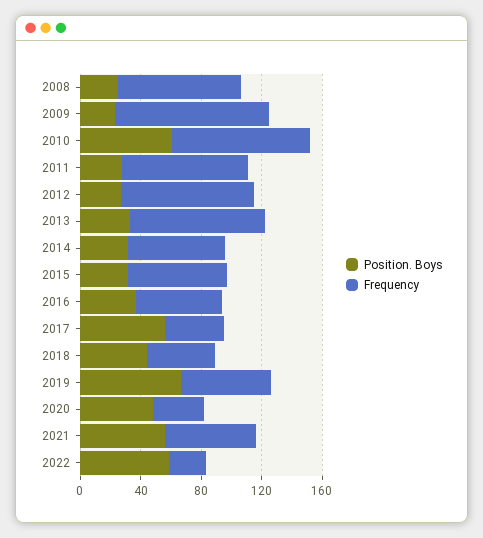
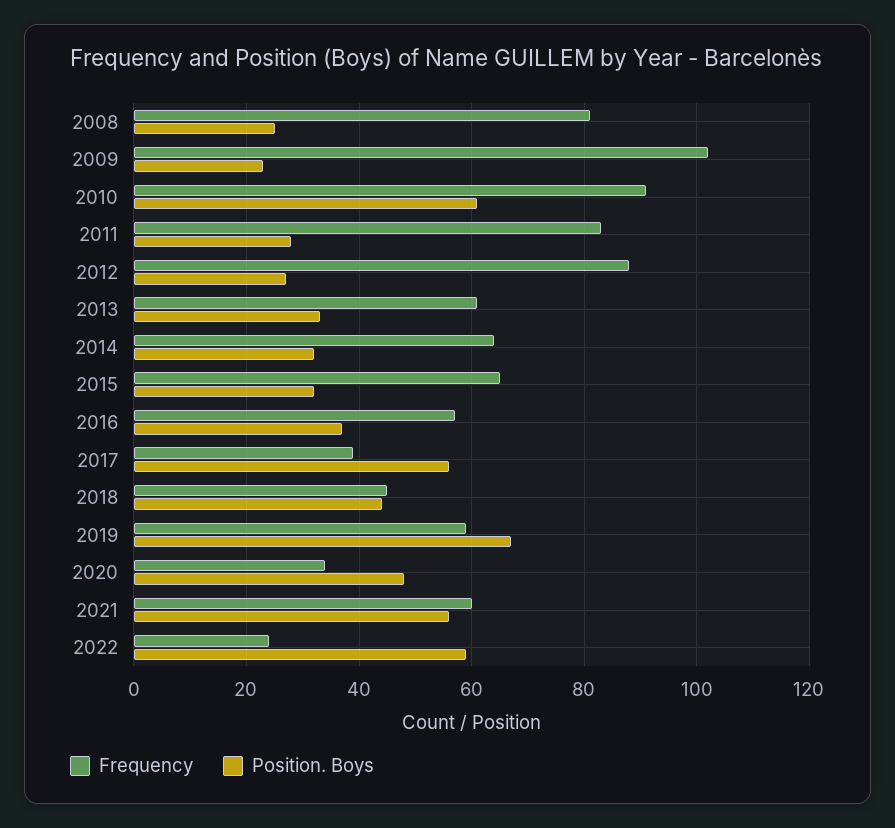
Frequency, 2013: 90 -> 60

